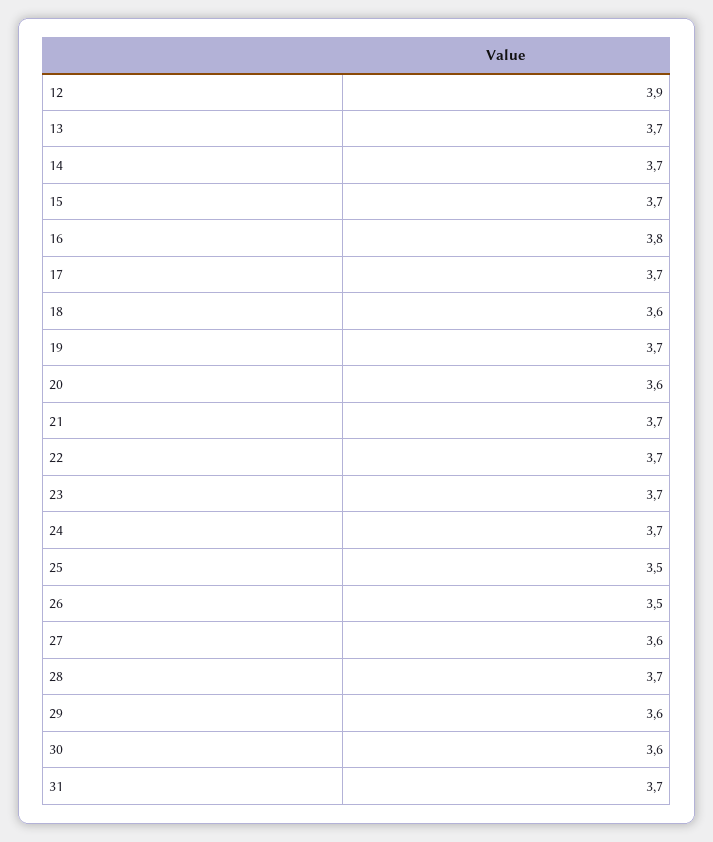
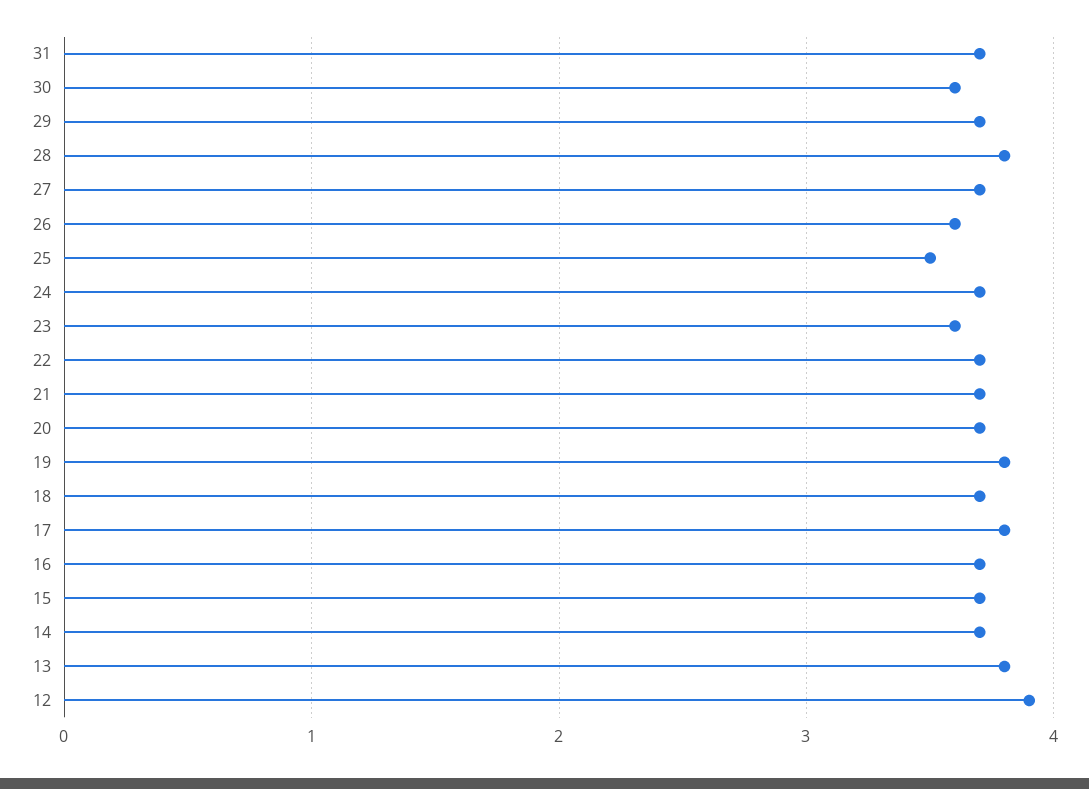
13: 3.7 -> 3.8
16: 3.8 -> 3.7
17: 3.7 -> 3.8
18: 3.6 -> 3.7
19: 3.7 -> 3.8
20: 3.6 -> 3.7
23: 3.7 -> 3.6
26: 3.5 -> 3.6
27: 3.6 -> 3.7
28: 3.7 -> 3.8
29: 3.6 -> 3.7

